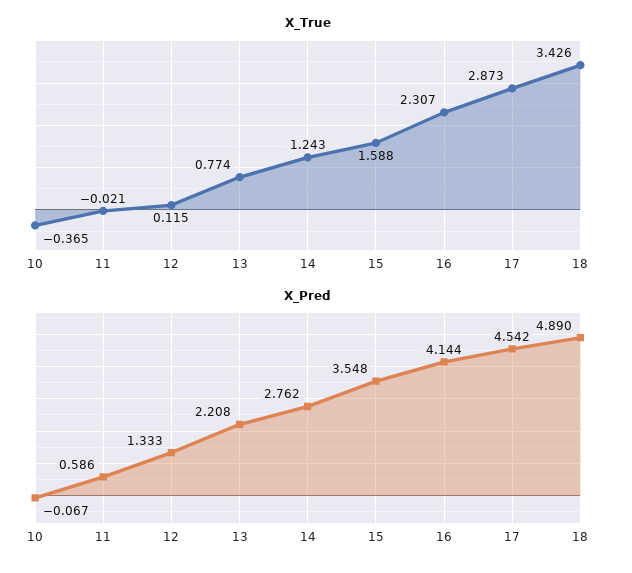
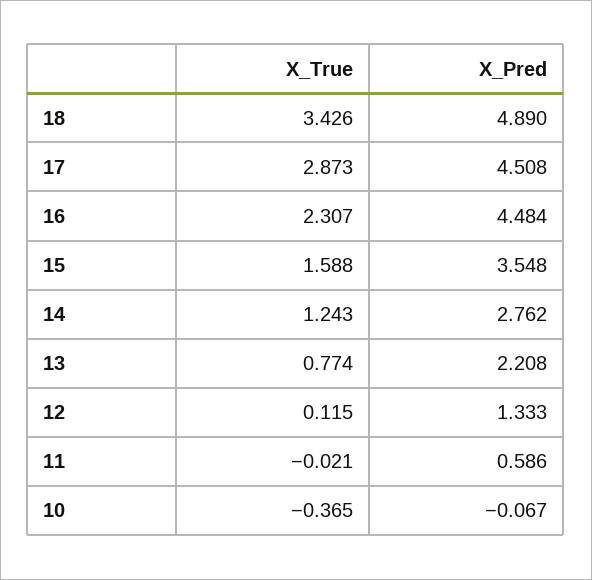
X_Pred, 16: 4.144 -> 4.484
X_Pred, 17: 4.542 -> 4.508

